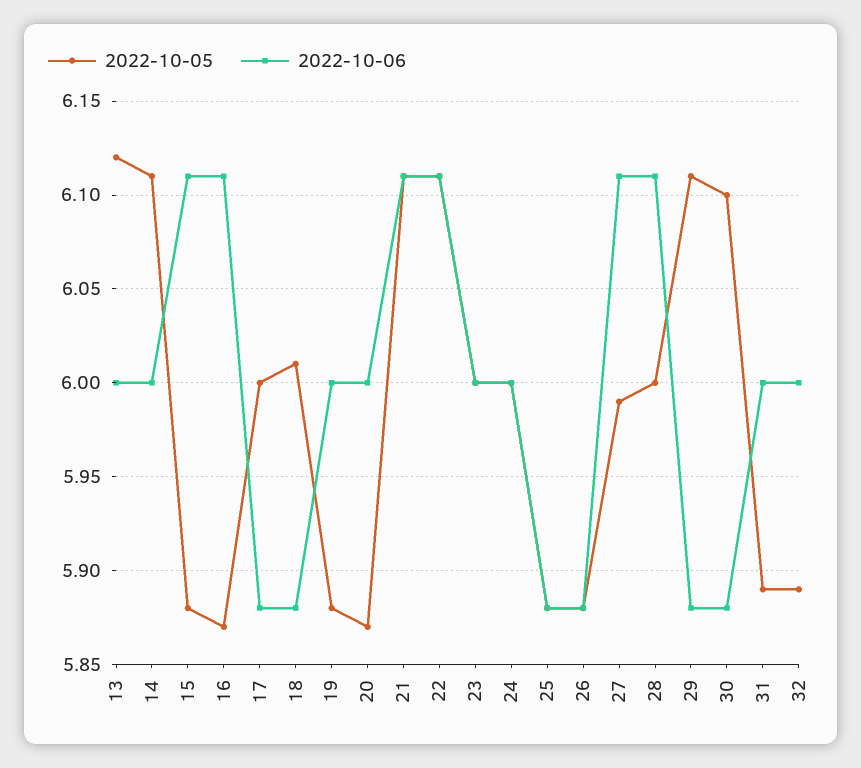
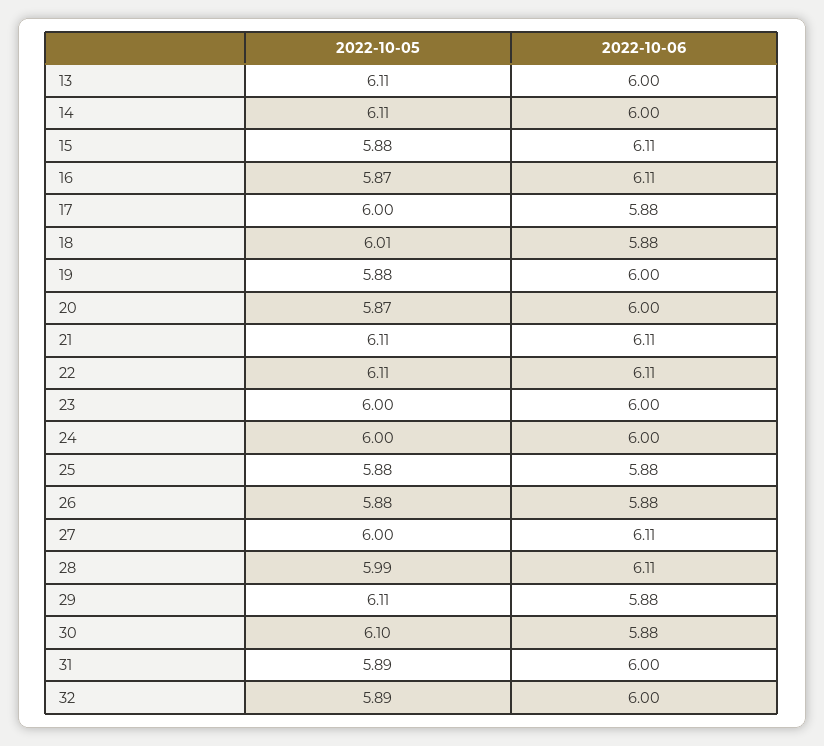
2022-10-05, 13: 6.12 -> 6.11
2022-10-05, 27: 5.99 -> 6
2022-10-05, 28: 6 -> 5.99

